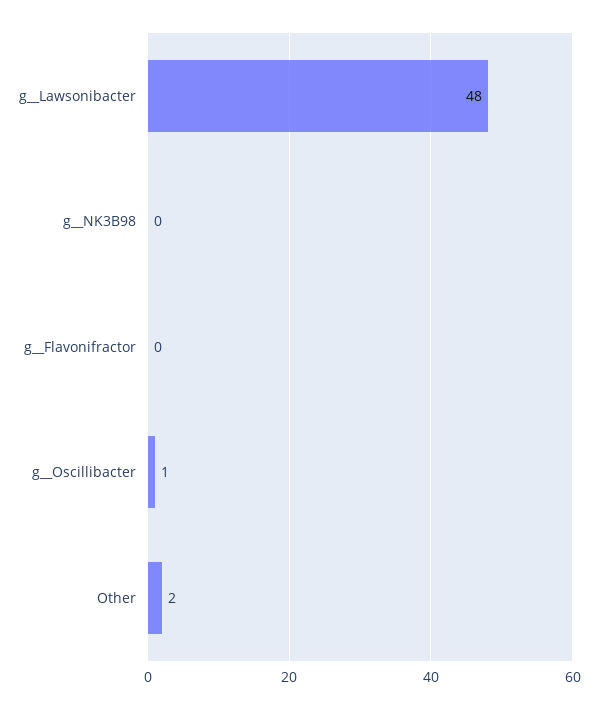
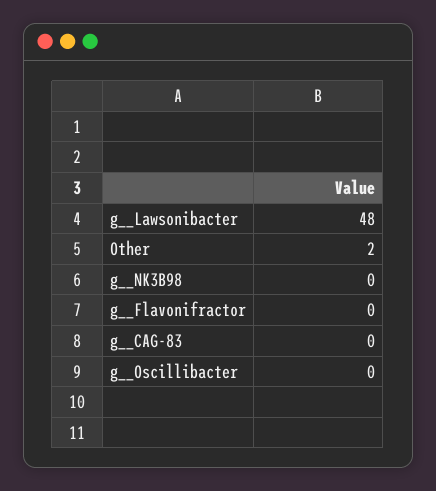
g__Oscillibacter: 1 -> 0
g__CAG-83: none -> 0

